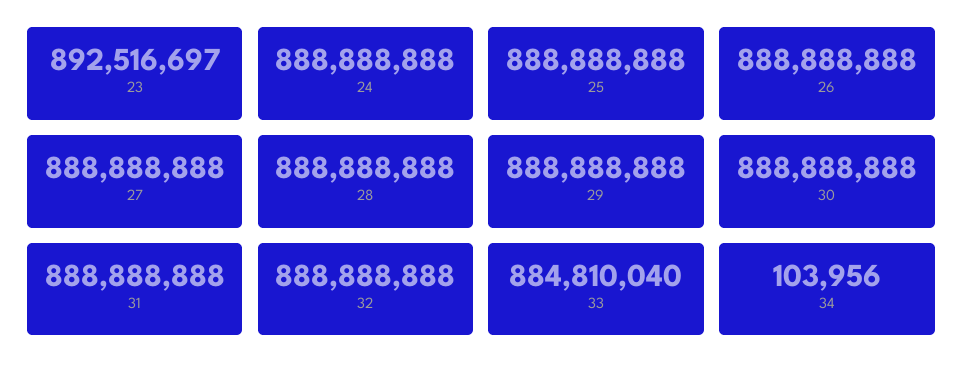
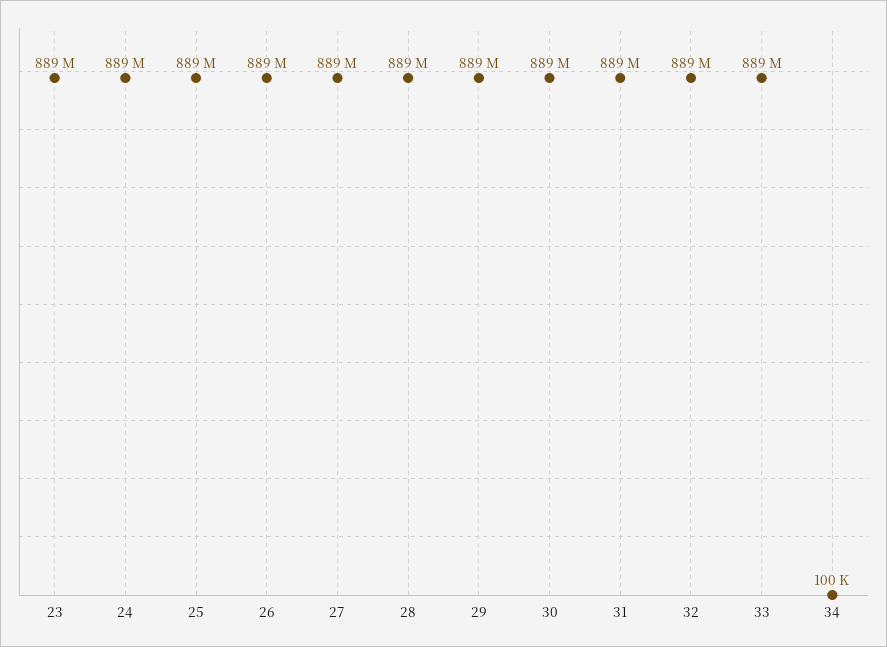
23: 892516697 -> 889000000
33: 884810040 -> 889000000
34: 103956 -> 100000

